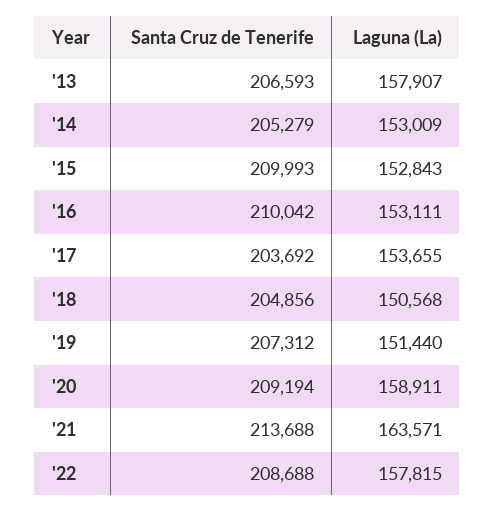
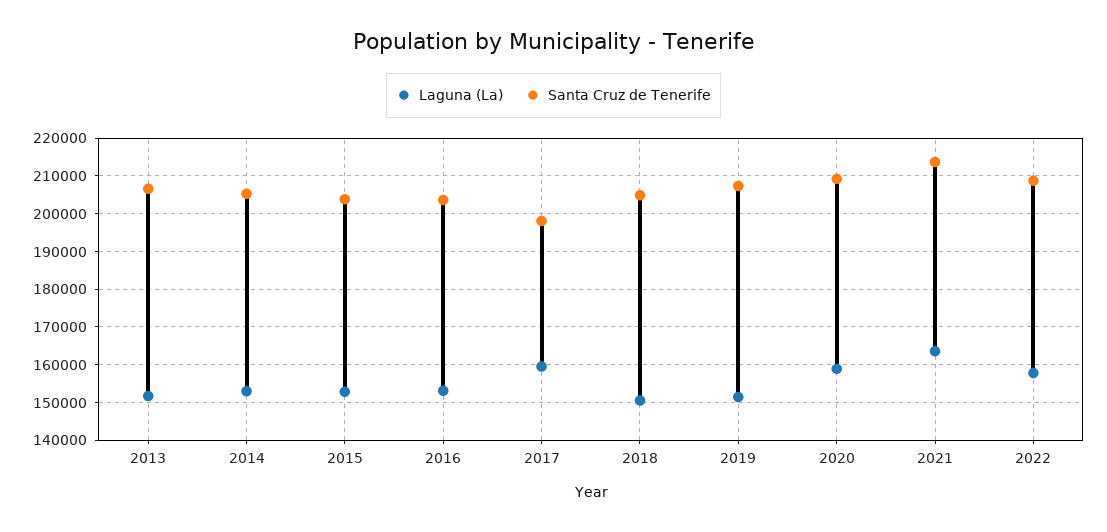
Laguna (La), '13: 157907 -> 152000
Santa Cruz de Tenerife, '15: 209993 -> 204000
Santa Cruz de Tenerife, '16: 210042 -> 204000
Santa Cruz de Tenerife, '17: 203692 -> 198000
Laguna (La), '17: 153655 -> 160000

